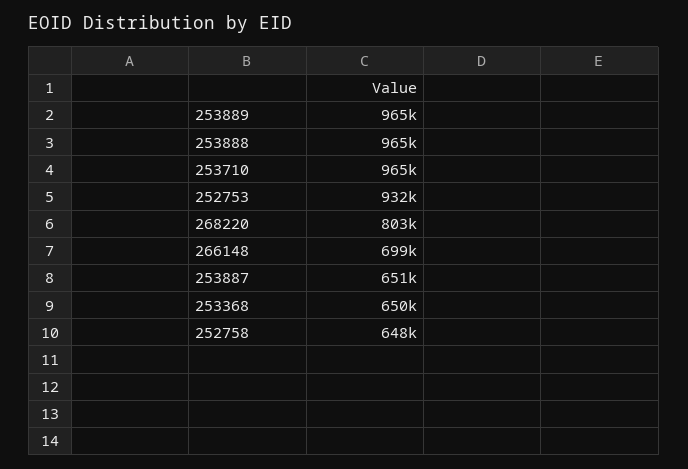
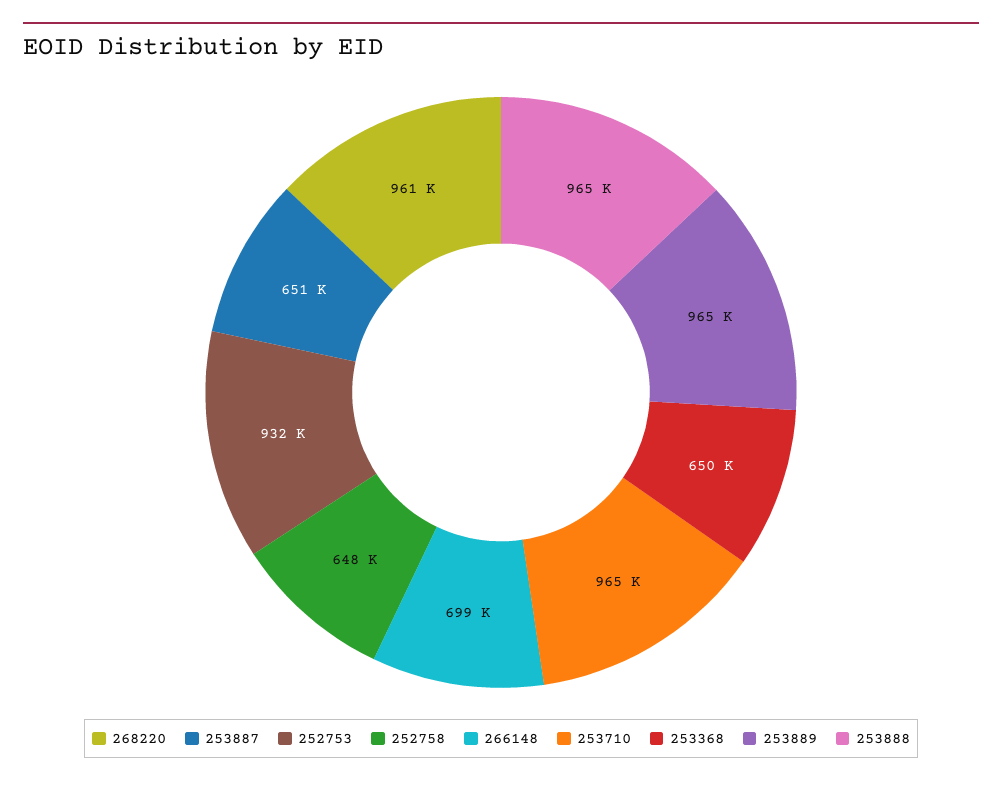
268220: 803000 -> 961000

